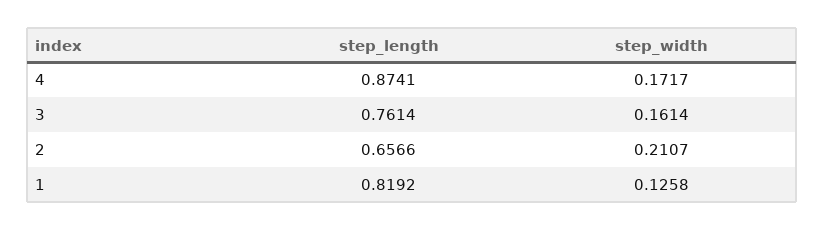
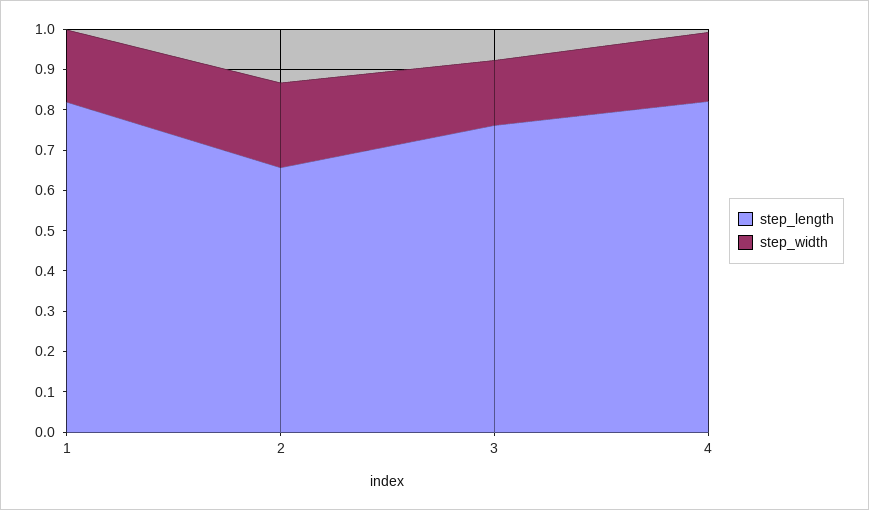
step_length, 4: 0.8741 -> 0.82
step_width, 1: 0.1258 -> 0.18

